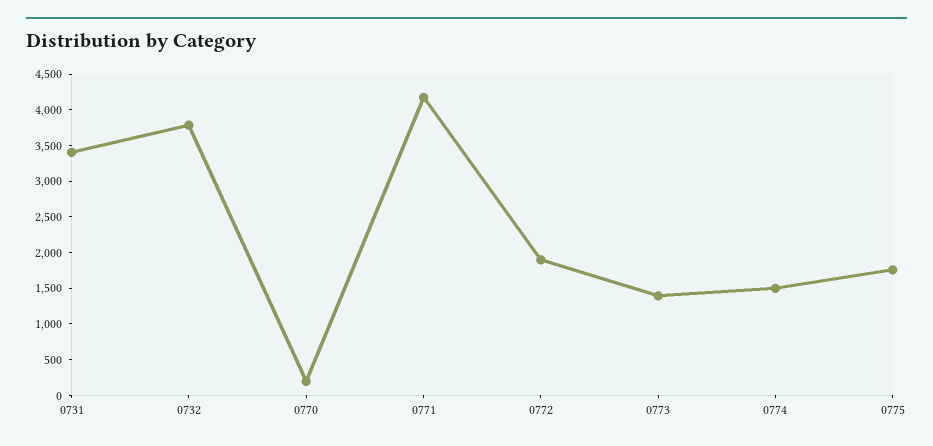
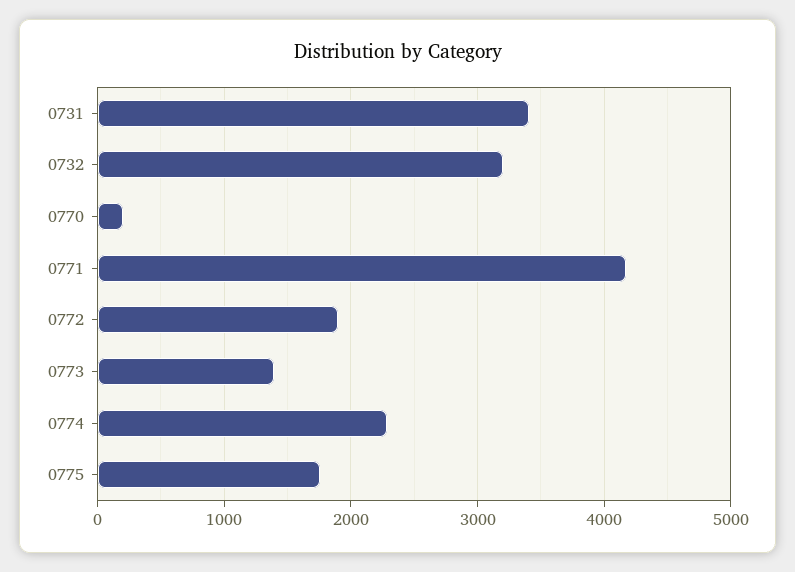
0732: 3750 -> 3200
0774: 1500 -> 2300

